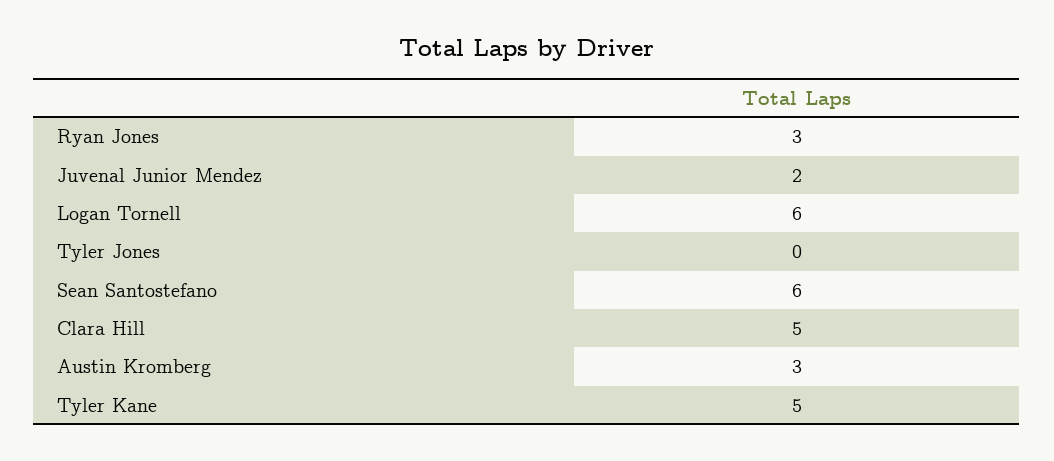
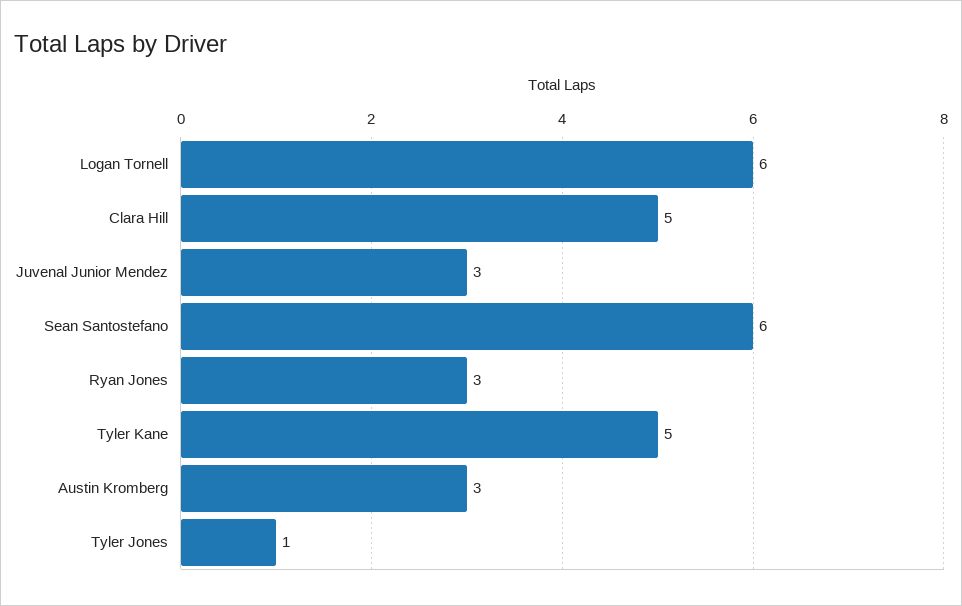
Juvenal Junior Mendez: 2 -> 3
Tyler Jones: 0 -> 1

